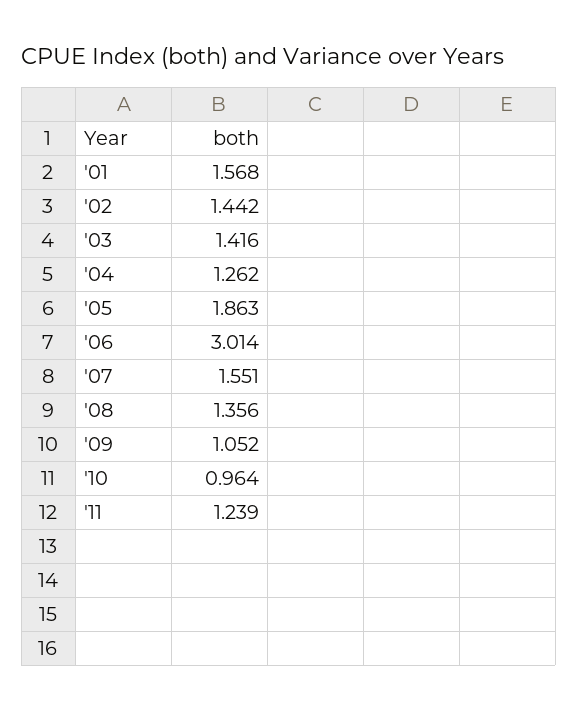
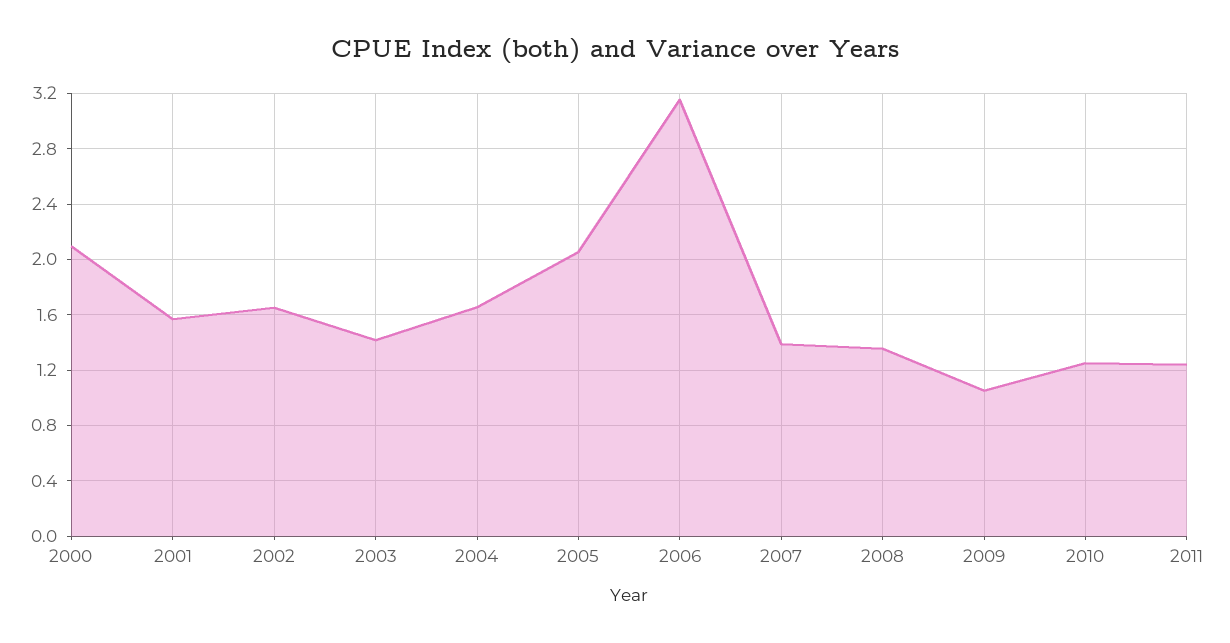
'02: 1.442 -> 1.65
'04: 1.262 -> 1.65
'05: 1.863 -> 2.05
'06: 3.014 -> 3.15
'07: 1.551 -> 1.4
'10: 0.964 -> 1.25
2000: none -> 2.1

